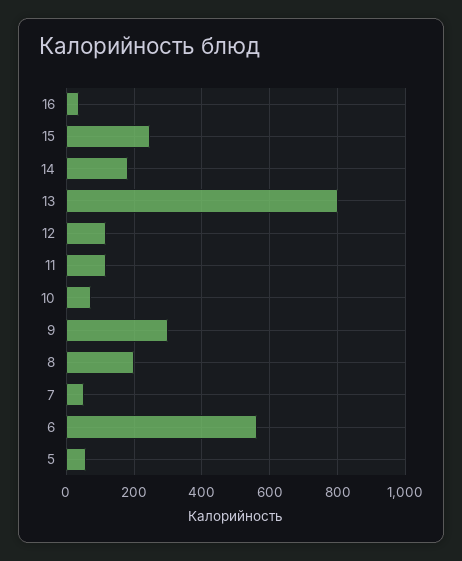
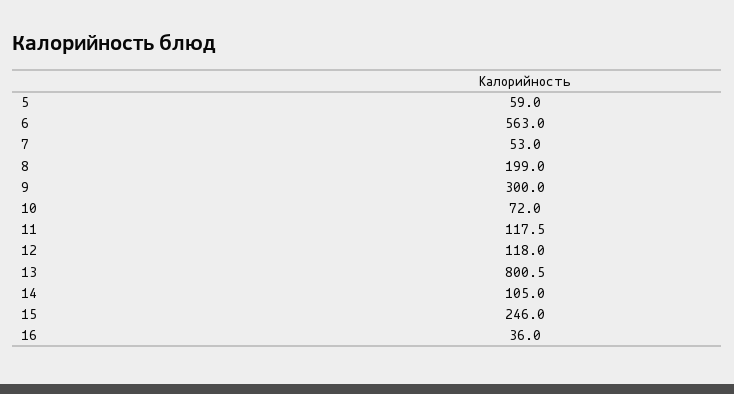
14: 180 -> 105

